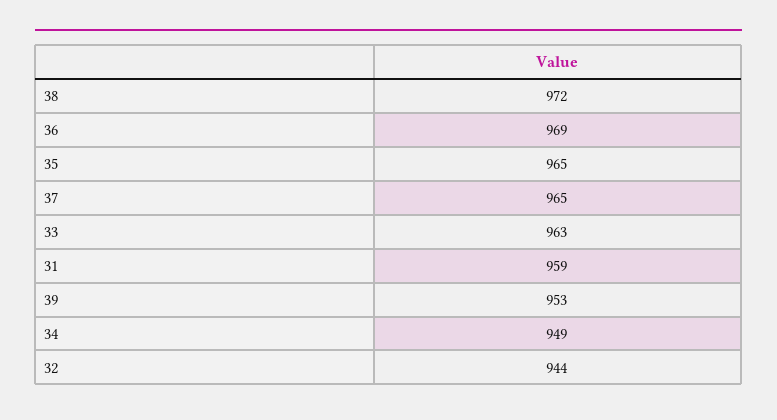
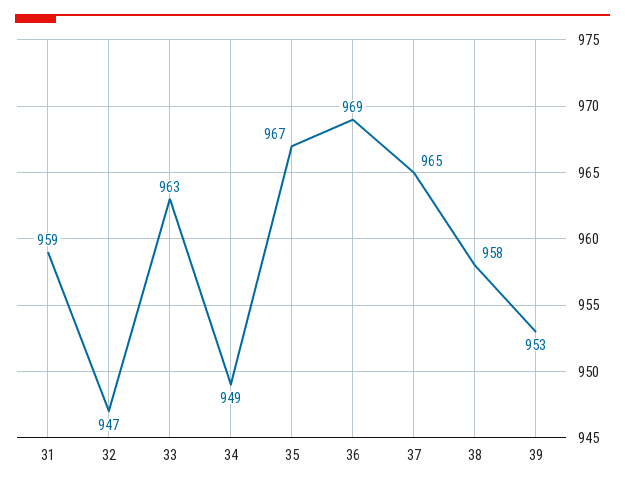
38: 972 -> 958
35: 965 -> 967
32: 944 -> 947

